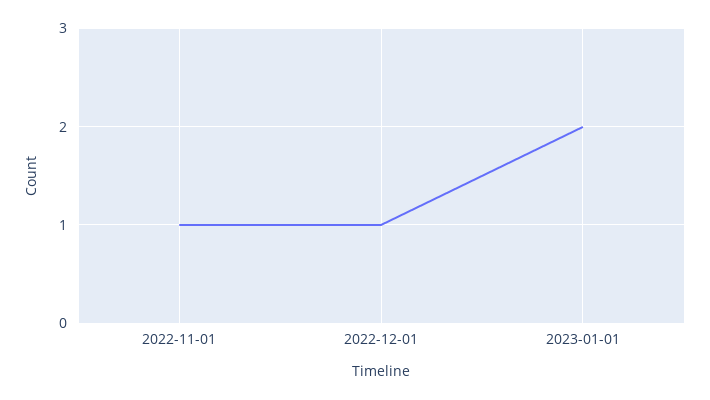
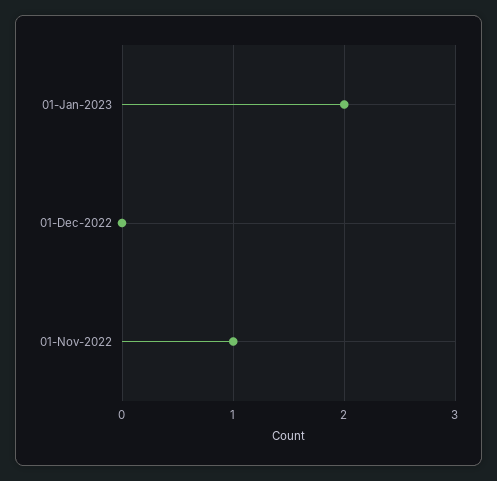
2022-12-01: 1 -> 0

